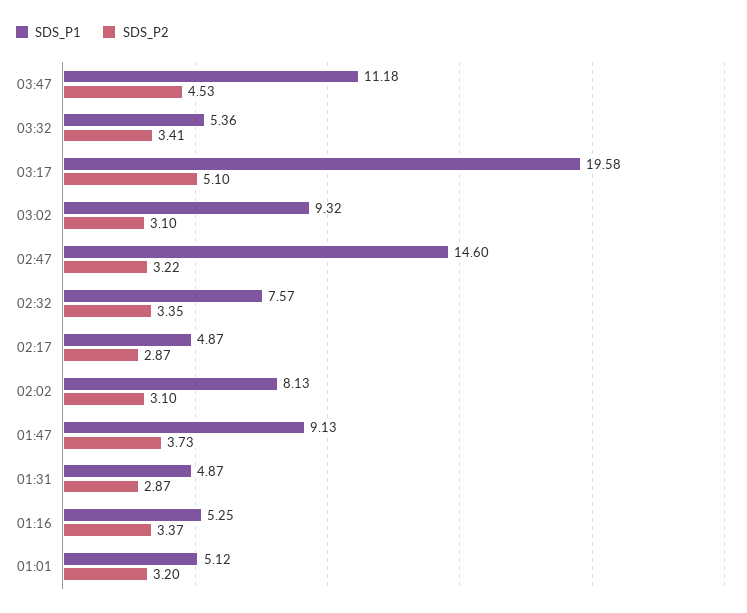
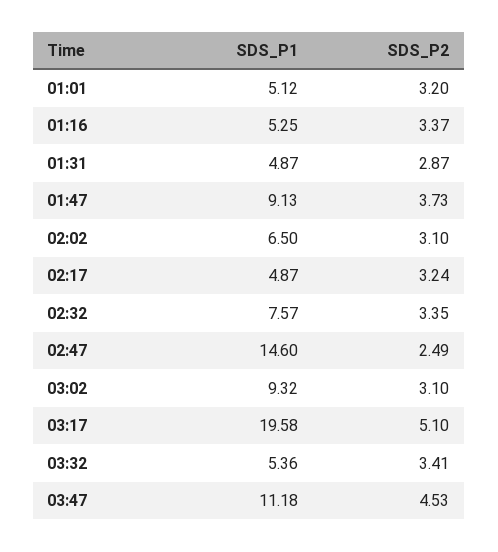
SDS_P2, 02:47: 3.22 -> 2.49
SDS_P2, 02:17: 2.87 -> 3.24
SDS_P1, 02:02: 8.13 -> 6.5

